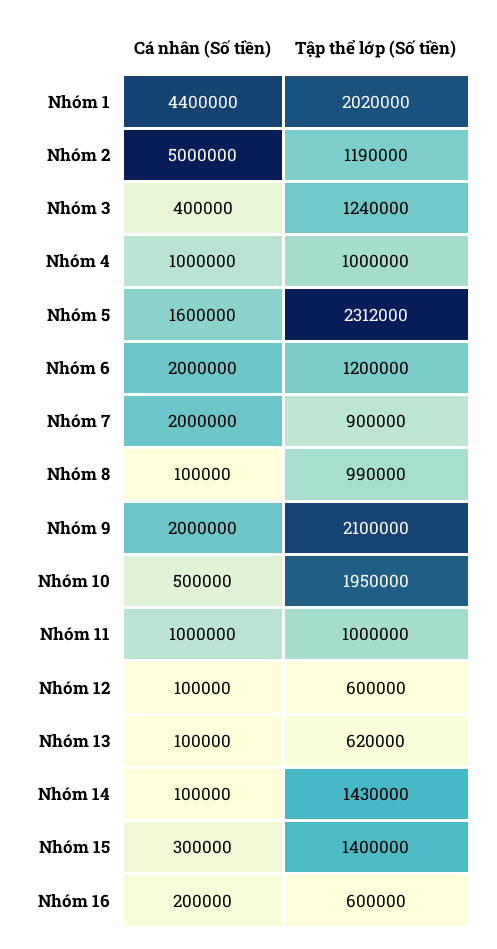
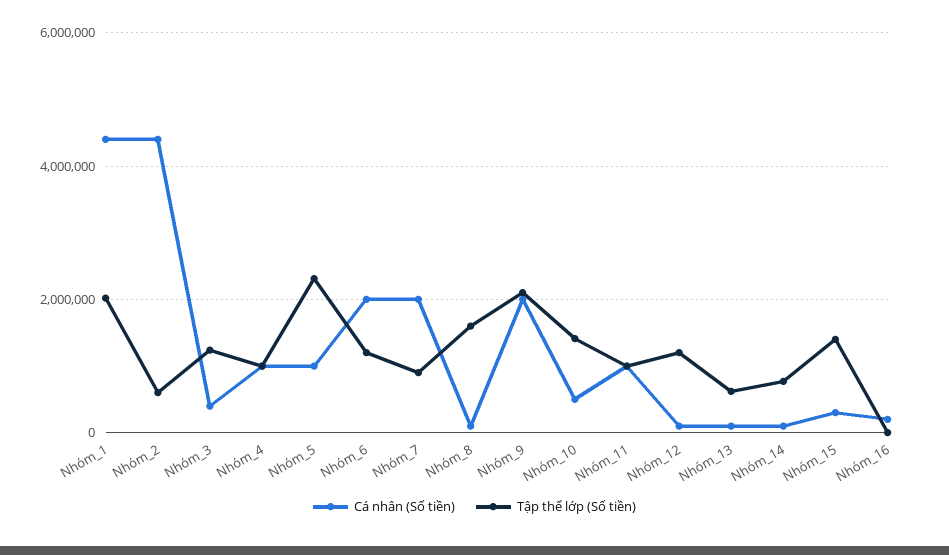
Cá nhân (Số tiền), Nhóm 2: 5000000 -> 4400000
Tập thể lớp (Số tiền), Nhóm 2: 1190000 -> 600000
Cá nhân (Số tiền), Nhóm 5: 1600000 -> 1000000
Tập thể lớp (Số tiền), Nhóm 8: 990000 -> 1600000
Tập thể lớp (Số tiền), Nhóm 10: 1950000 -> 1400000
Tập thể lớp (Số tiền), Nhóm 12: 600000 -> 1200000
Tập thể lớp (Số tiền), Nhóm 14: 1430000 -> 800000
Tập thể lớp (Số tiền), Nhóm 16: 600000 -> 0

